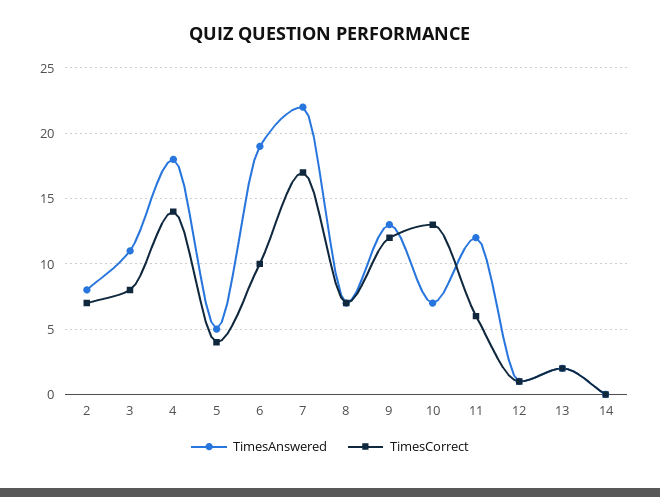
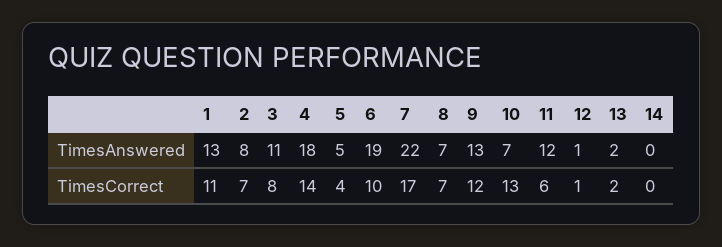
TimesAnswered, 1: none -> 13
TimesCorrect, 1: none -> 11

